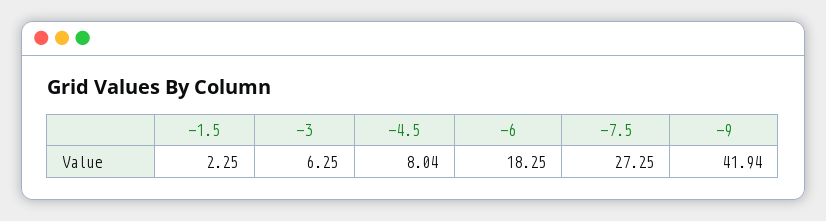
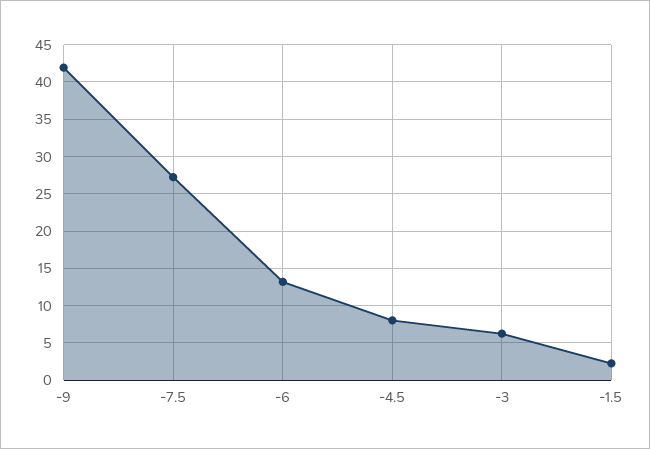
-6: 18.25 -> 13

